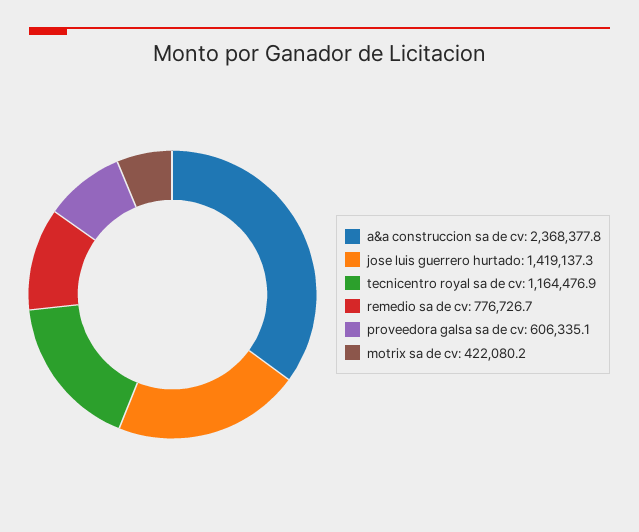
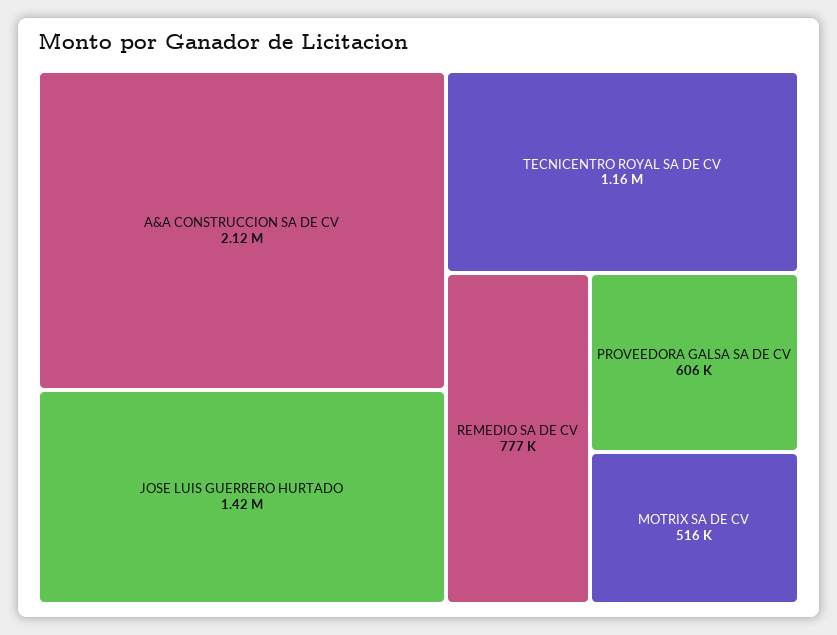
a&a construccion sa de cv: 2368377.8 -> 2120000
motrix sa de cv: 422080.2 -> 516000

